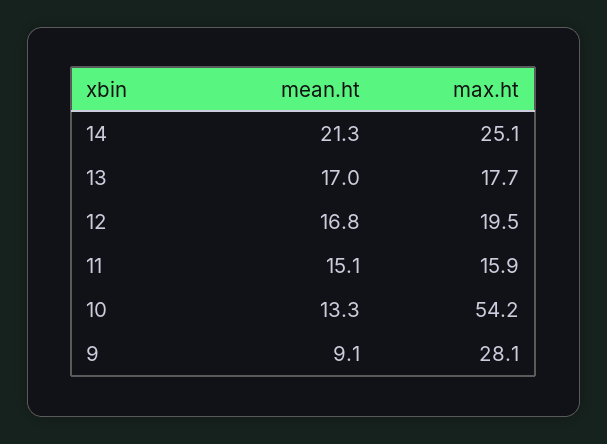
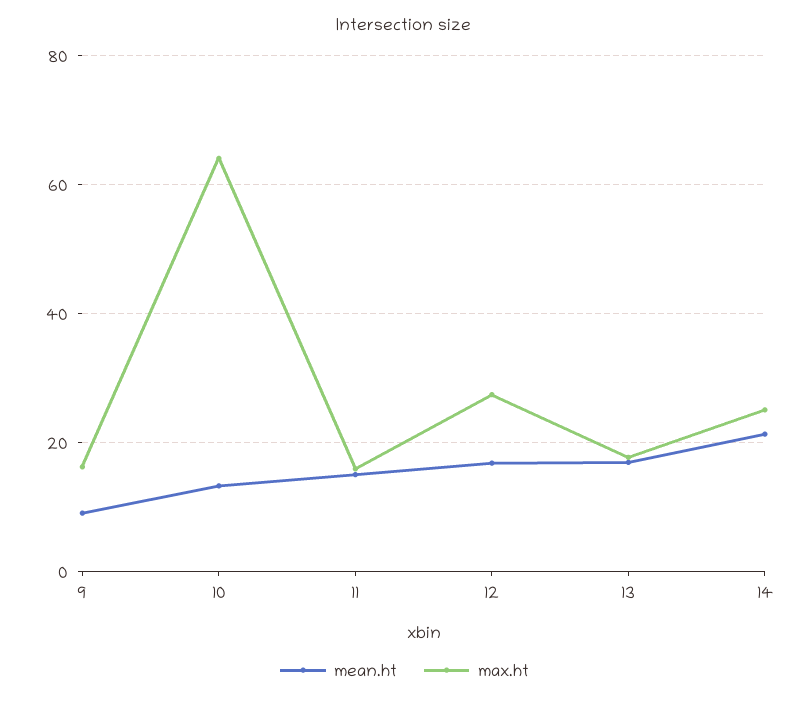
max.ht, 12: 19.5 -> 28
max.ht, 10: 54.2 -> 64
max.ht, 9: 28.1 -> 16

